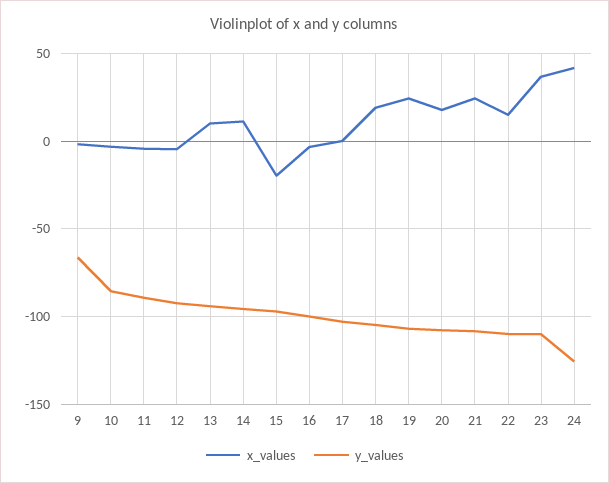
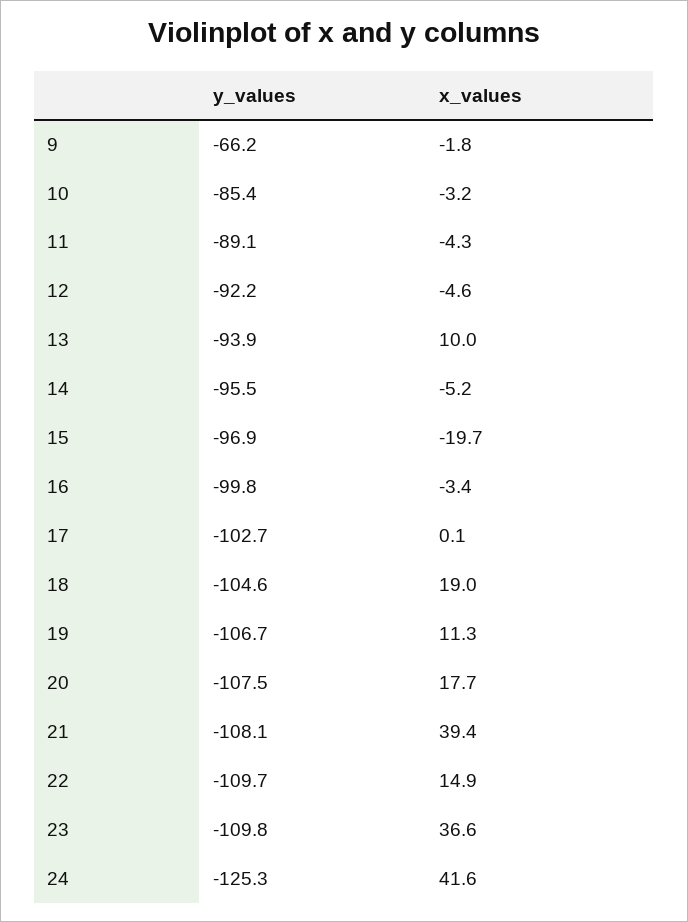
x_values, 14: 10 -> -5.2
x_values, 19: 25 -> 11.3
x_values, 21: 25 -> 39.4

